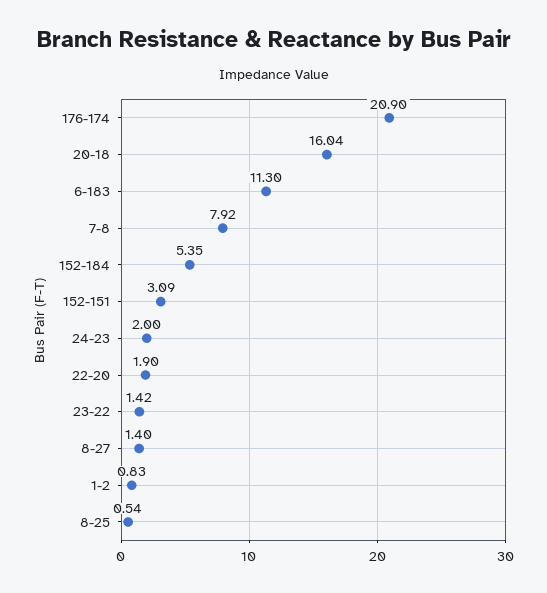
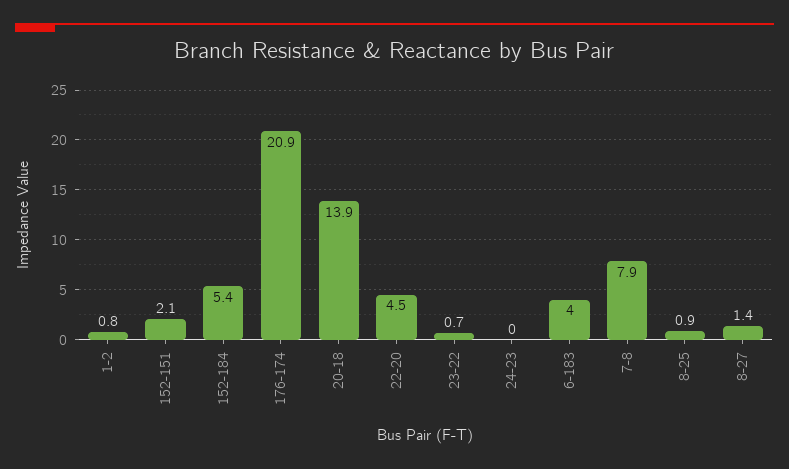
20-18: 16.04 -> 13.9
6-183: 11.3 -> 4
152-151: 3.09 -> 2.1
24-23: 2 -> 0
22-20: 1.9 -> 4.5
23-22: 1.42 -> 0.7
8-25: 0.54 -> 0.9

